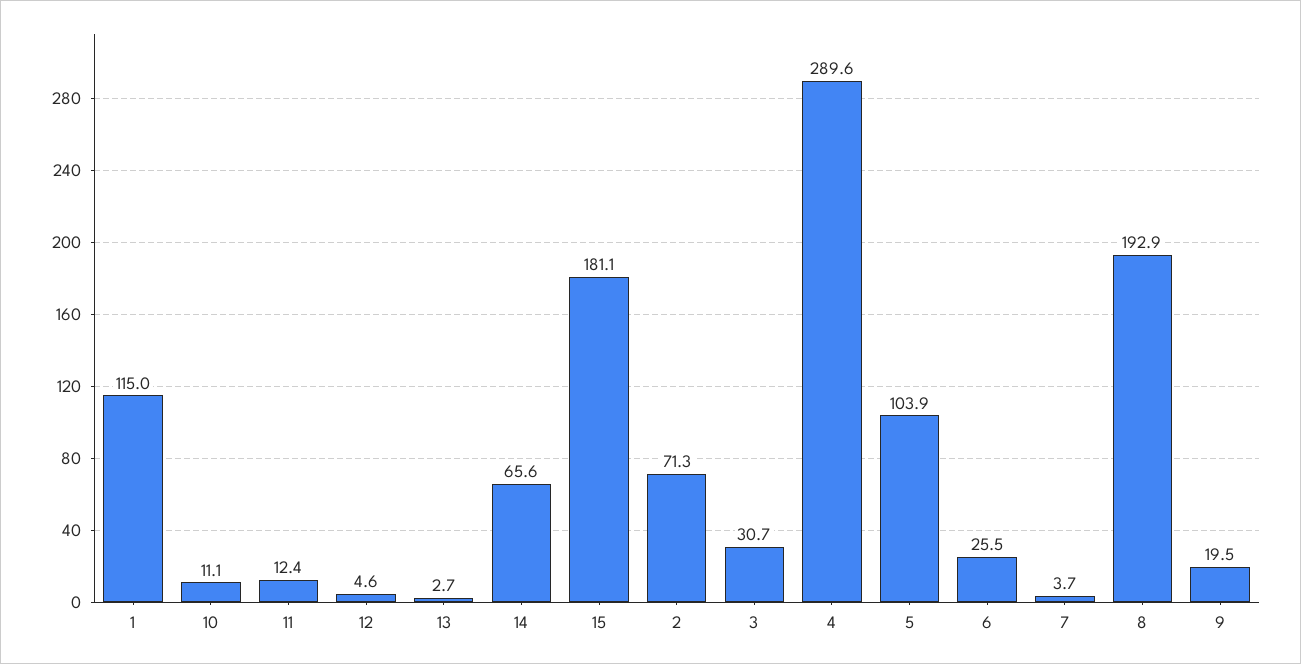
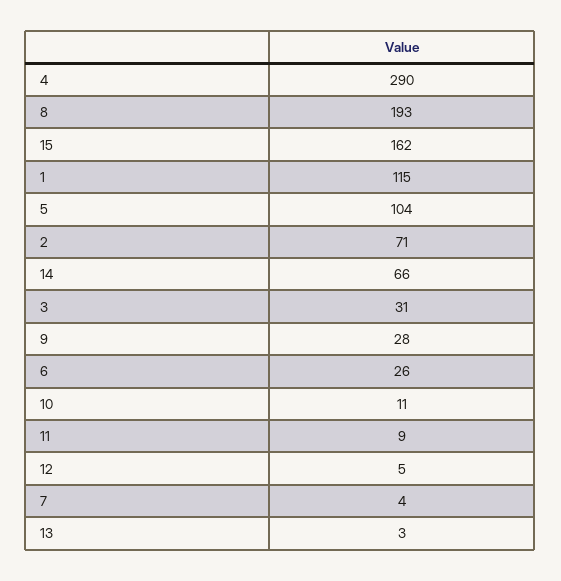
11: 12.4 -> 9
15: 181.1 -> 162
9: 19.5 -> 28

